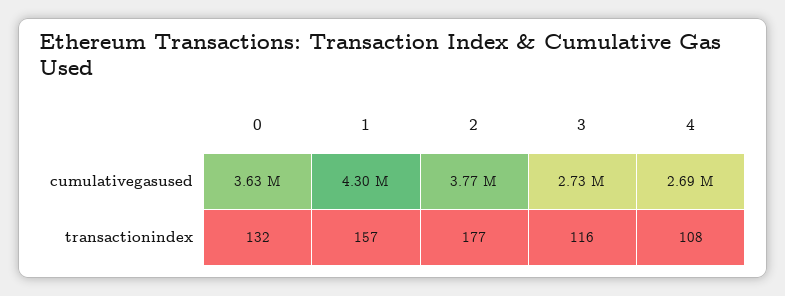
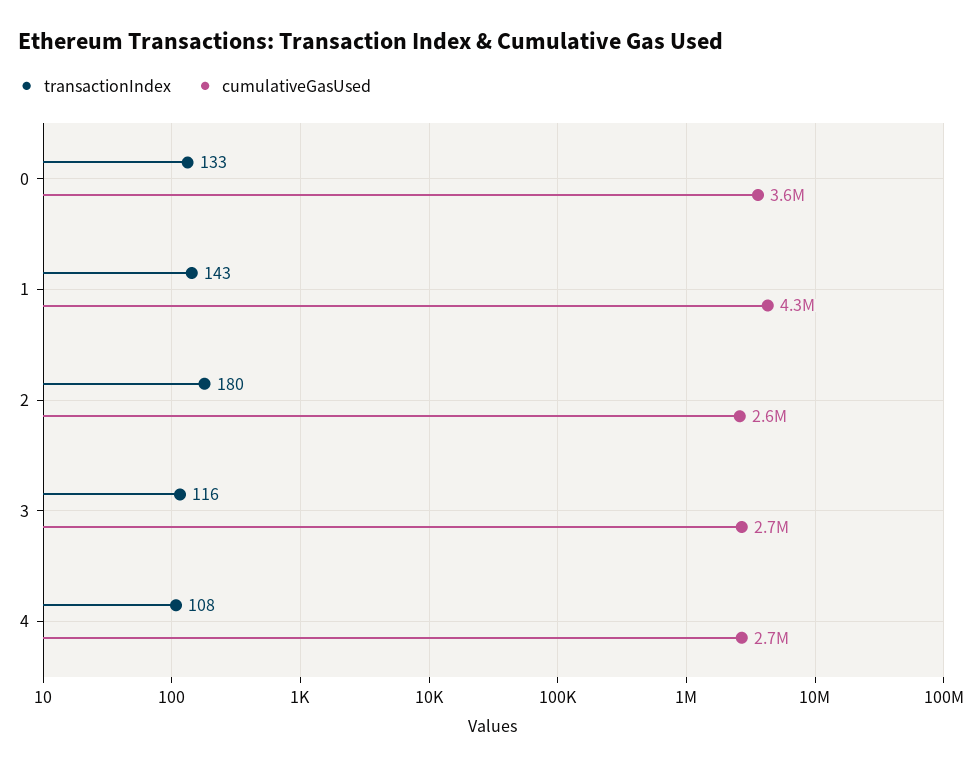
cumulativegasused, 2: 3770000 -> 2600000
transactionindex, 0: 132 -> 133
transactionindex, 1: 157 -> 143
transactionindex, 2: 177 -> 180

